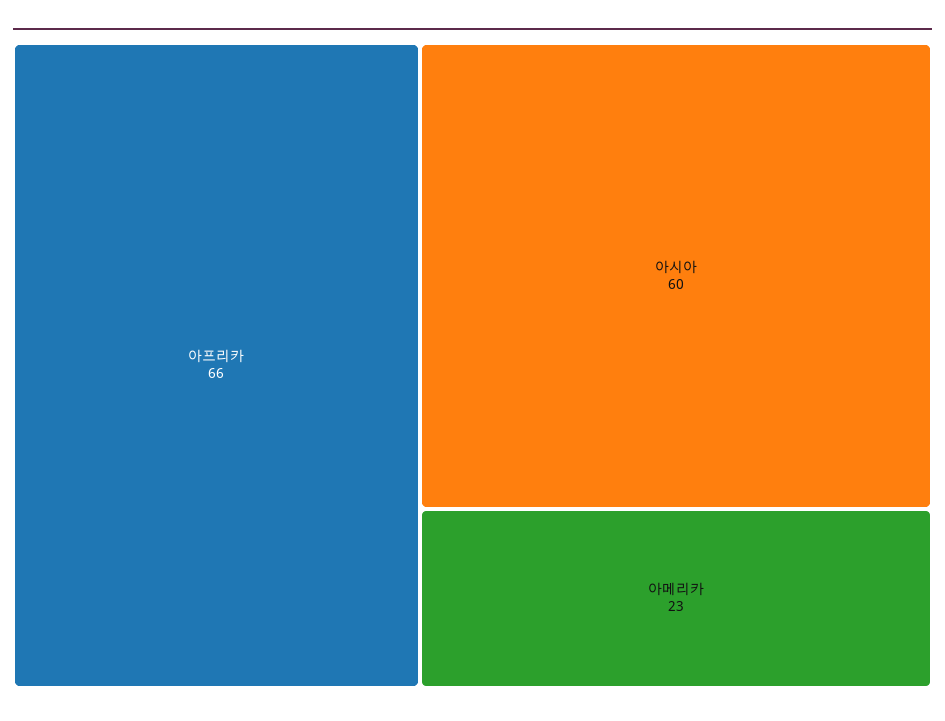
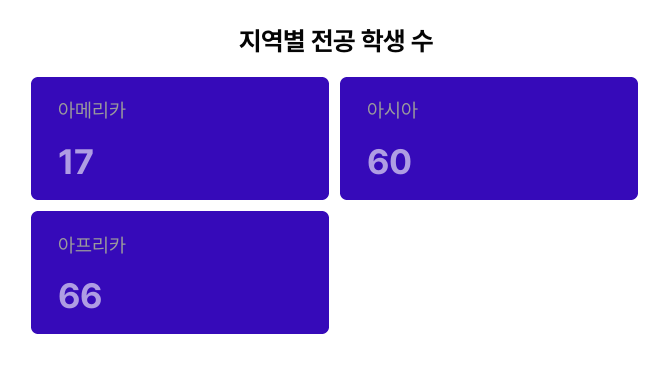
아메리카: 23 -> 17

